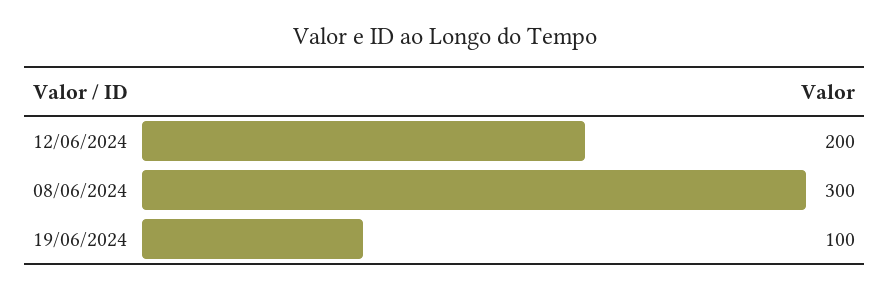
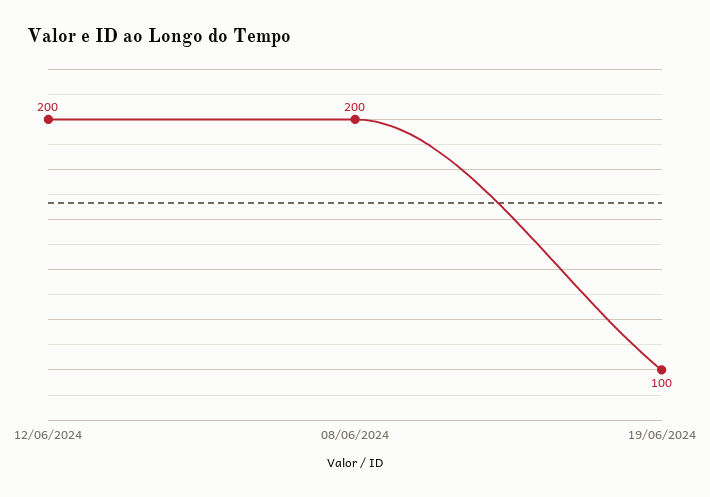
08/06/2024: 300 -> 200

